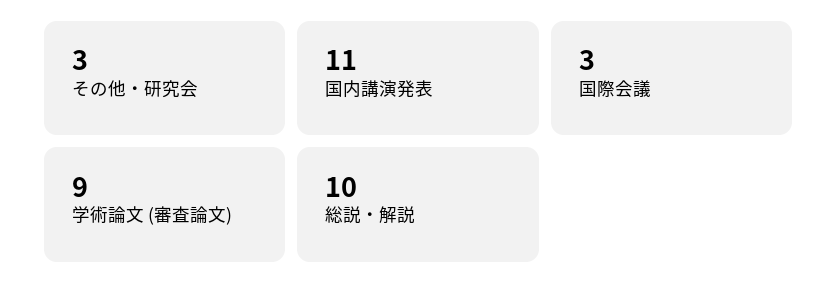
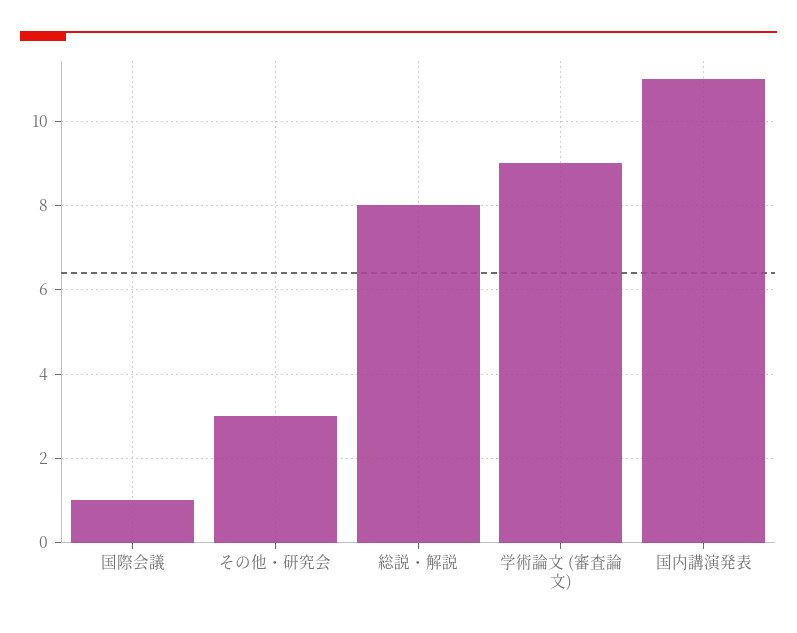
国際会議: 3 -> 1
総説・解説: 10 -> 8

